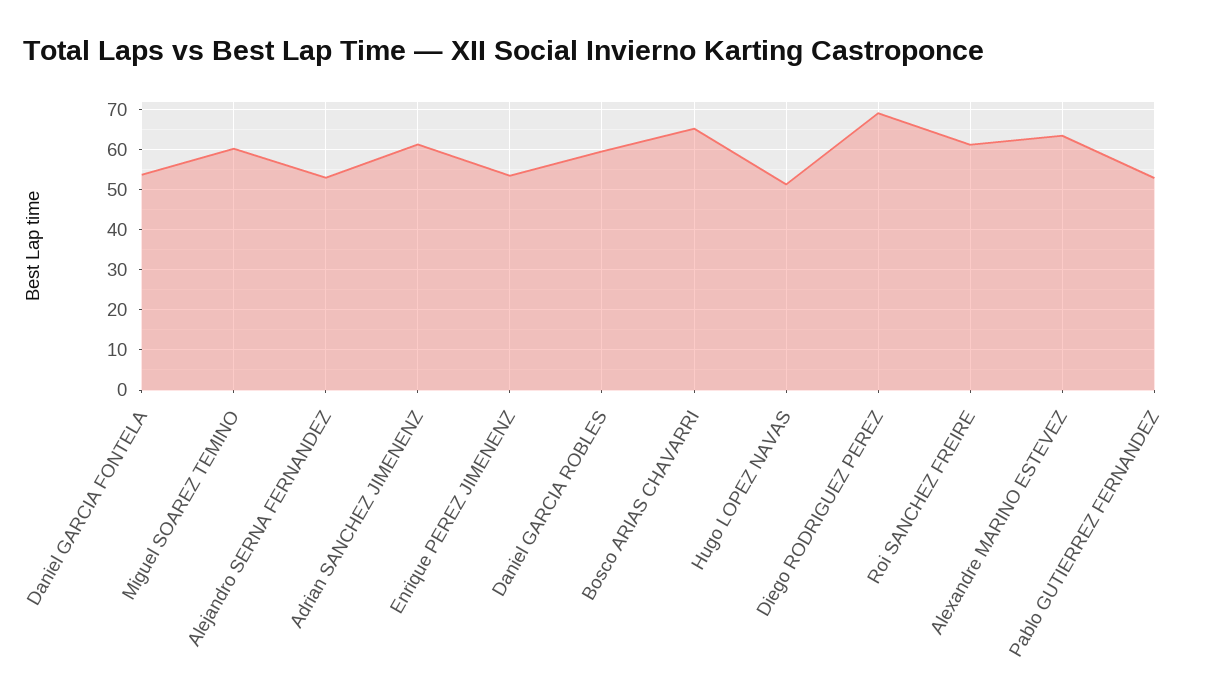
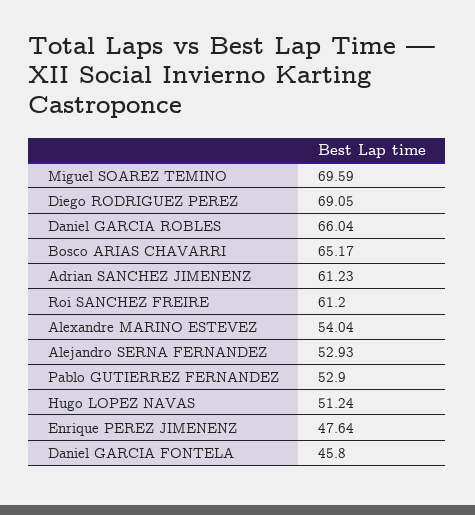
Daniel GARCIA FONTELA: 54 -> 45.8
Miguel SOAREZ TEMINO: 60 -> 69.59
Enrique PEREZ JIMENENZ: 54 -> 47.64
Daniel GARCIA ROBLES: 60 -> 66.04
Alexandre MARINO ESTEVEZ: 64 -> 54.04

